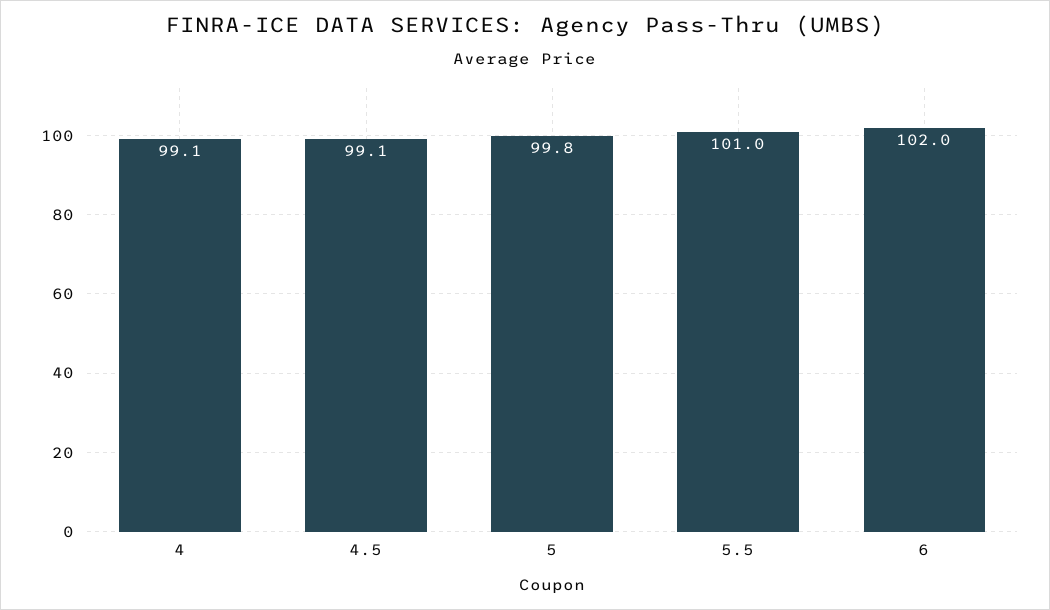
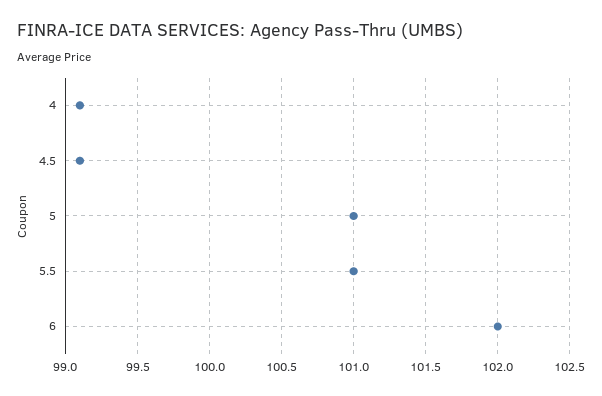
5: 99.8 -> 101

